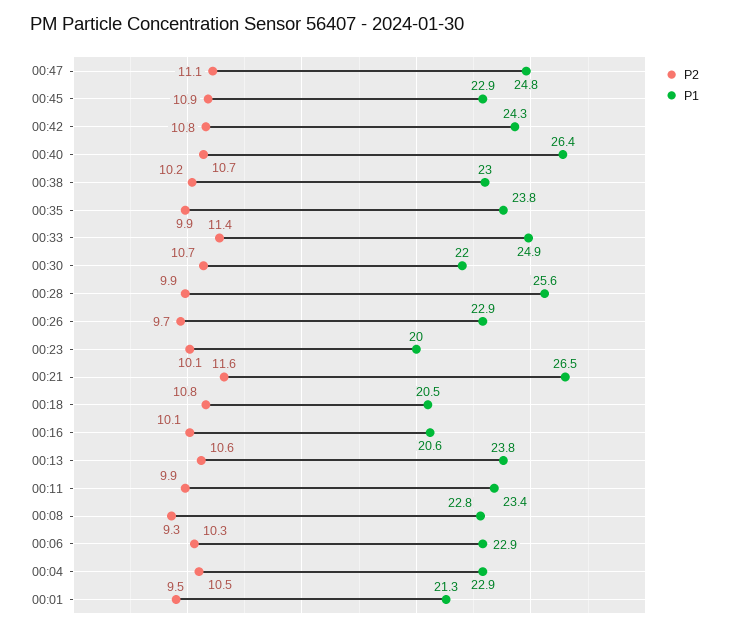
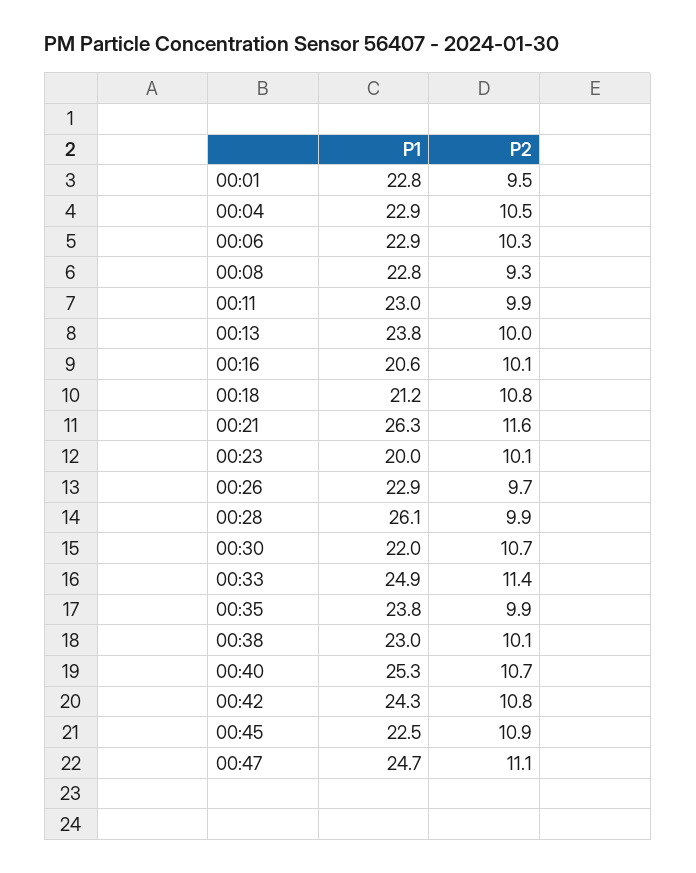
P1, 00:47: 24.8 -> 24.7
P1, 00:45: 22.9 -> 22.5
P1, 00:40: 26.4 -> 25.3
P2, 00:38: 10.2 -> 10.1
P1, 00:28: 25.6 -> 26.1
P1, 00:21: 26.5 -> 26.3
P1, 00:18: 20.5 -> 21.2
P2, 00:13: 10.6 -> 10
P1, 00:11: 23.4 -> 23
P1, 00:01: 21.3 -> 22.8

